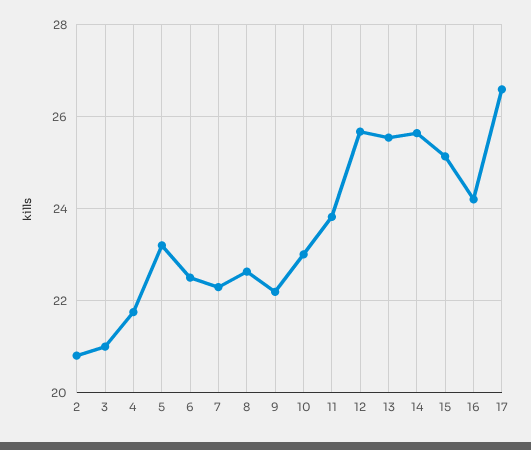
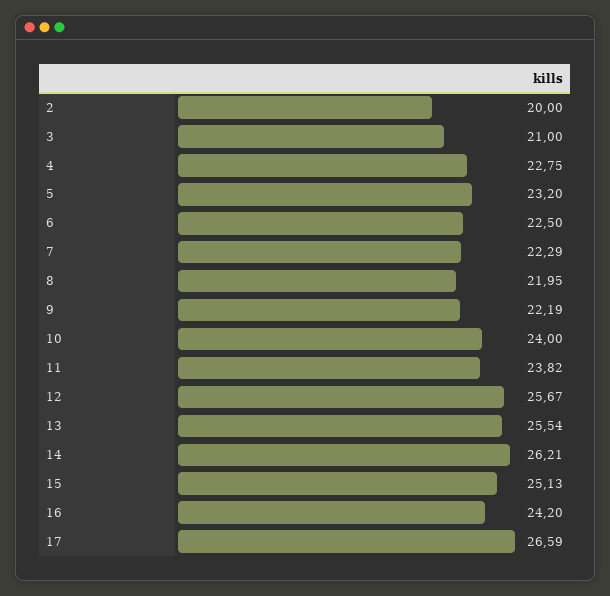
2: 20.8 -> 20
4: 21.8 -> 22.75
8: 22.6 -> 21.95
10: 23 -> 24
14: 25.6 -> 26.21

